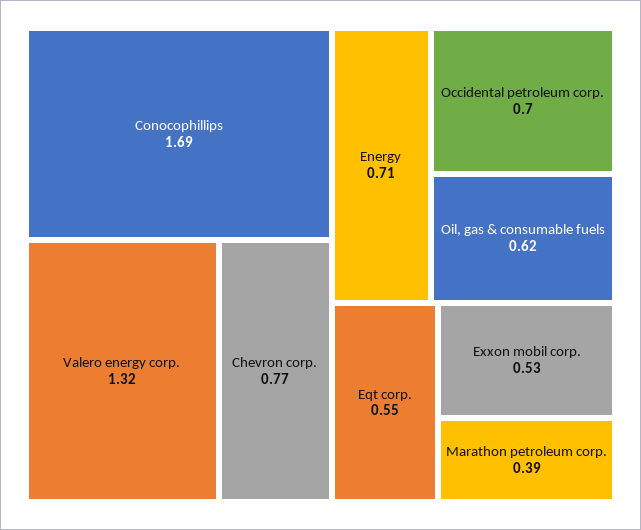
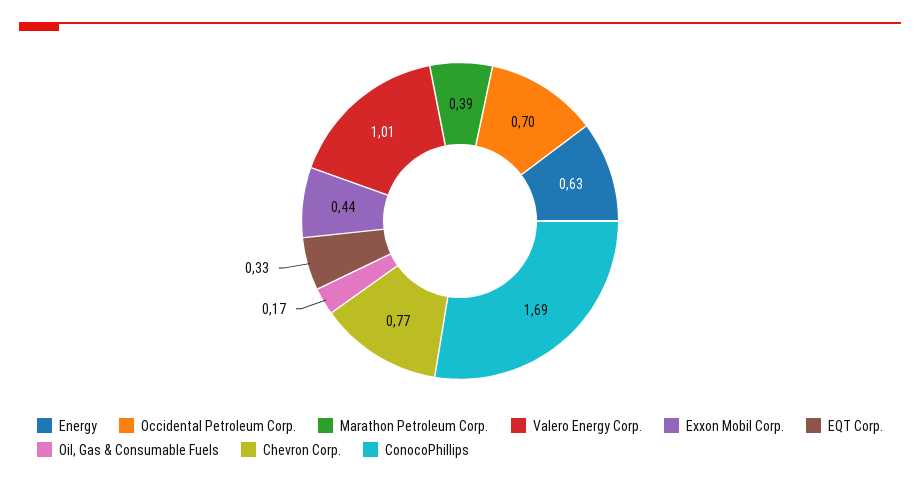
Valero energy corp.: 1.32 -> 1.01
Energy: 0.71 -> 0.63
Oil, gas & consumable fuels: 0.62 -> 0.17
Eqt corp.: 0.55 -> 0.33
Exxon mobil corp.: 0.53 -> 0.44

